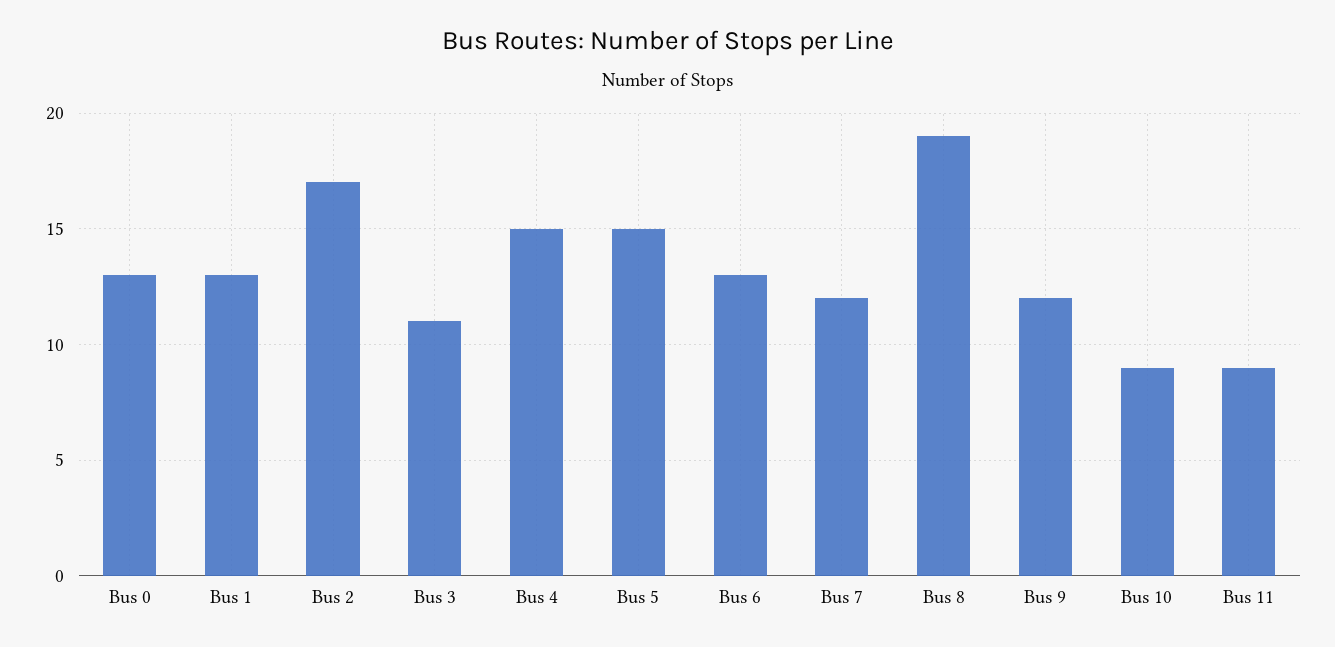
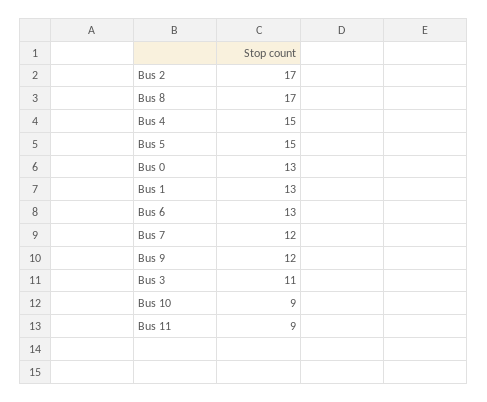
Bus 8: 19 -> 17

